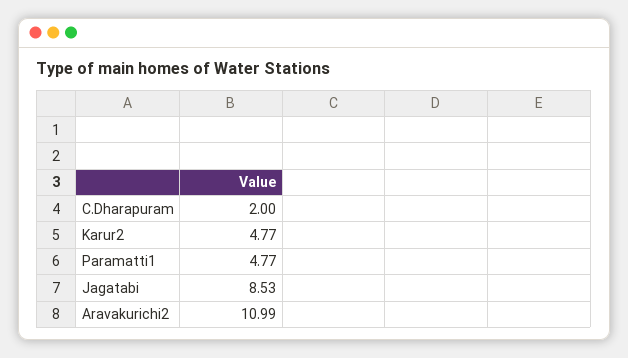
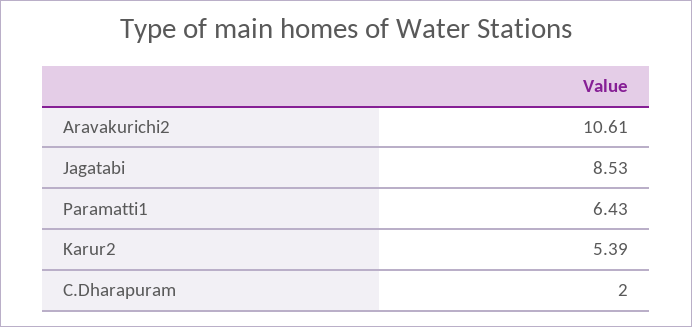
Karur2: 4.77 -> 5.39
Paramatti1: 4.77 -> 6.43
Aravakurichi2: 10.99 -> 10.61

